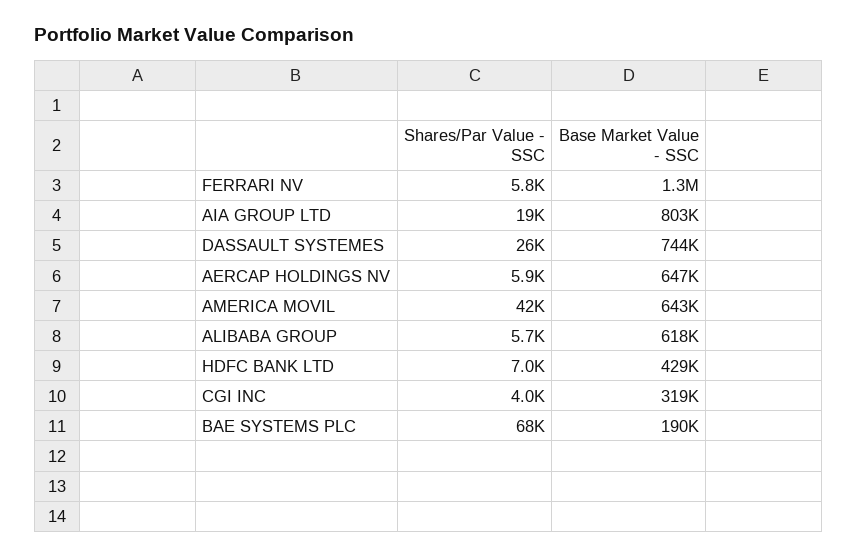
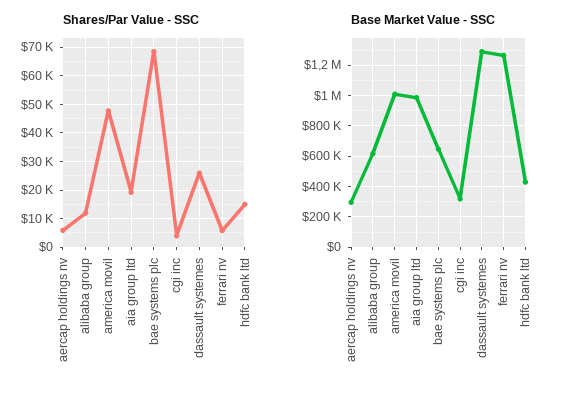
Base Market Value - SSC, AIA GROUP LTD: 803000 -> 1000000
Base Market Value - SSC, DASSAULT SYSTEMES: 744000 -> 1300000
Base Market Value - SSC, AERCAP HOLDINGS NV: 647000 -> 300000
Shares/Par Value - SSC, AMERICA MOVIL: 42000 -> 47500
Base Market Value - SSC, AMERICA MOVIL: 643000 -> 1000000
Shares/Par Value - SSC, ALIBABA GROUP: 5700 -> 12500
Shares/Par Value - SSC, HDFC BANK LTD: 7000 -> 15000
Base Market Value - SSC, BAE SYSTEMS PLC: 190000 -> 650000

